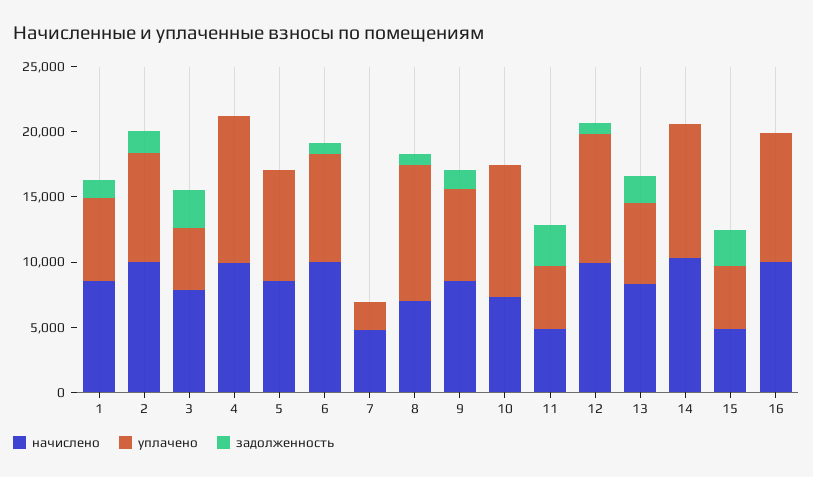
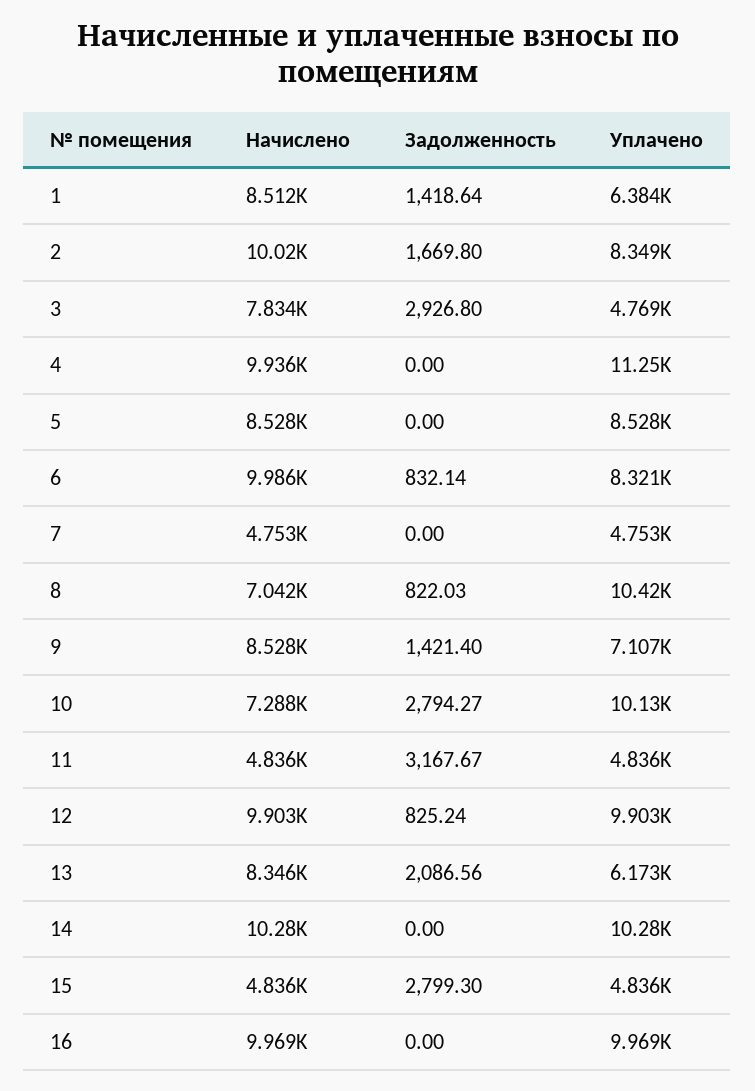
уплачено, 7: 2000 -> 4753
задолженность, 10: 0 -> 2794.27

